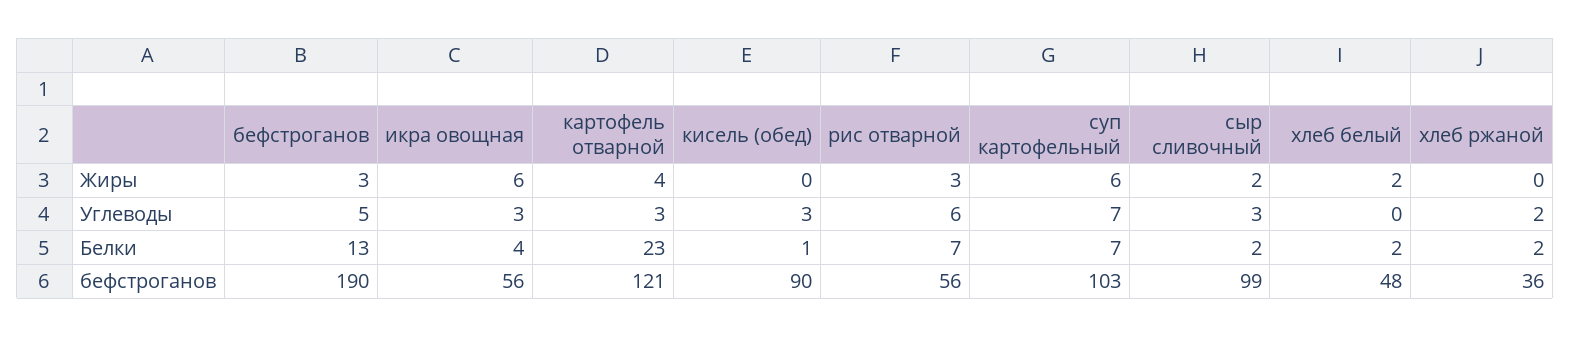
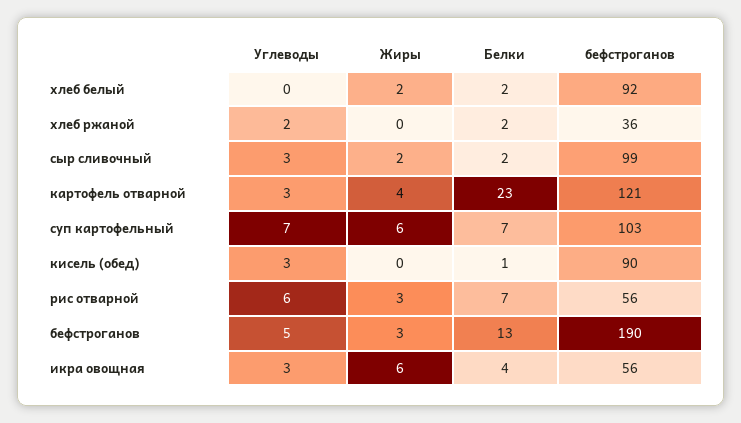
хлеб белый, бефстроганов: 48 -> 92

